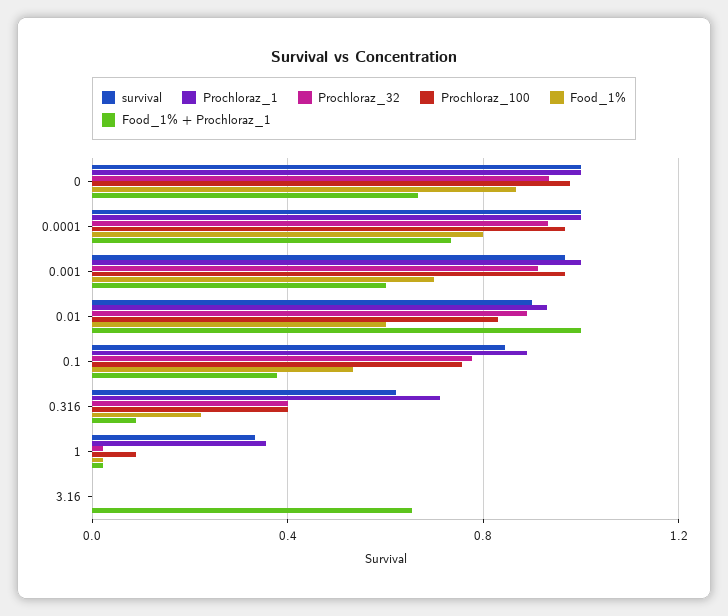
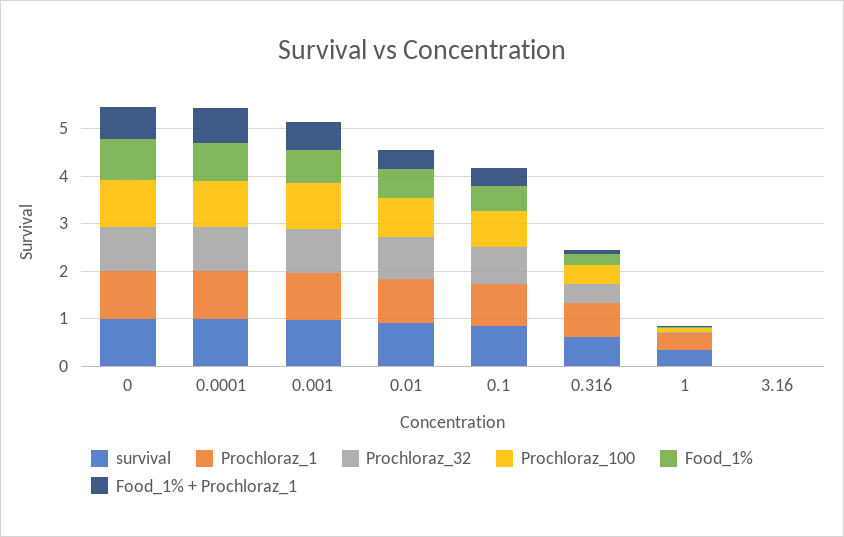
Food_1% + Prochloraz_1, 0.01: 1 -> 0.4
Food_1% + Prochloraz_1, 3.16: 0.65 -> 0

